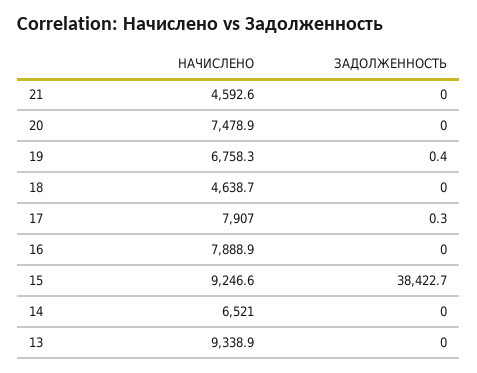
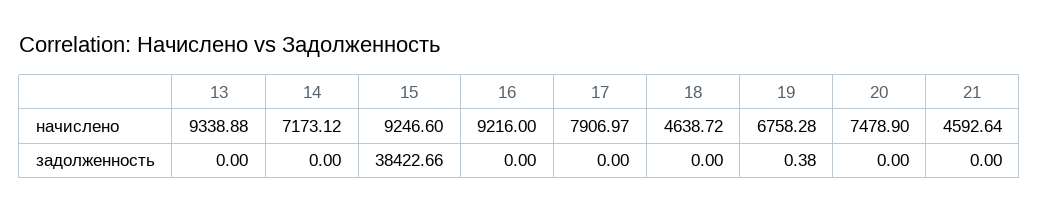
ЗАДОЛЖЕННОСТЬ, 17: 0.3 -> 0
НАЧИСЛЕНО, 16: 7888.9 -> 9216
НАЧИСЛЕНО, 14: 6521 -> 7173.12

